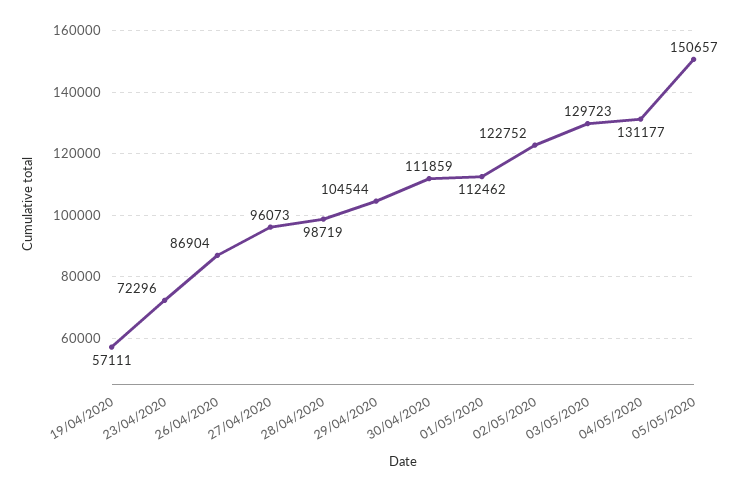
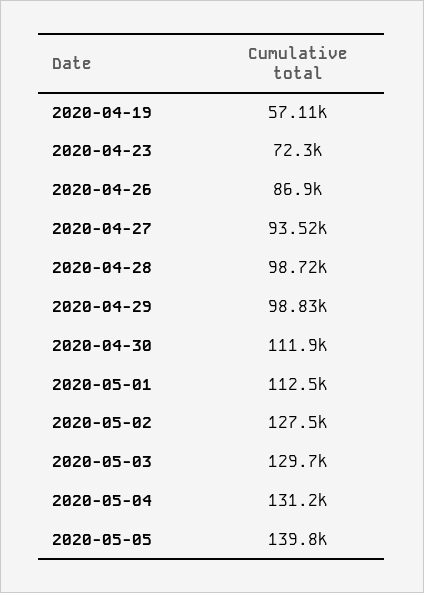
27/04/2020: 96073 -> 93520
29/04/2020: 104544 -> 98830
02/05/2020: 122752 -> 127500
05/05/2020: 150657 -> 139800

